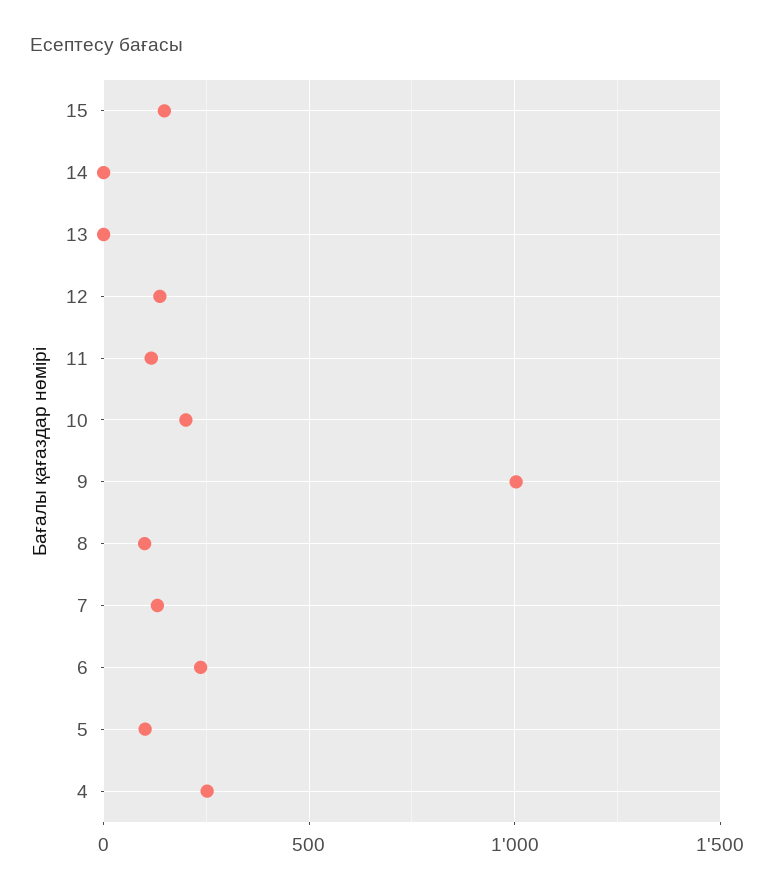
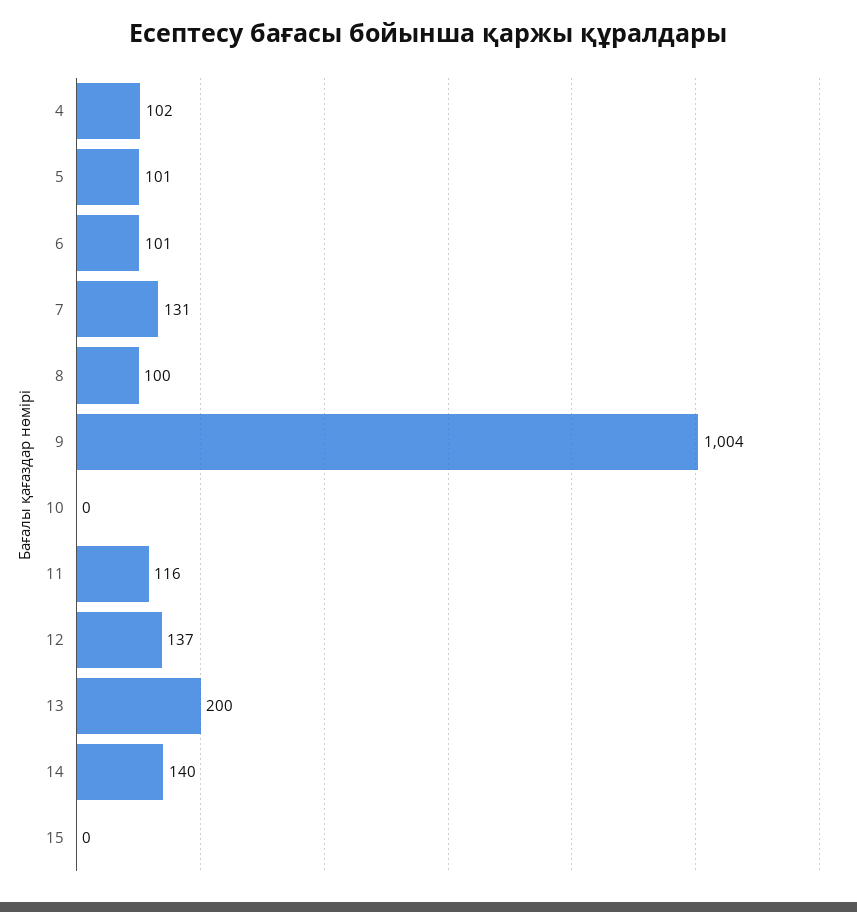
15: 150 -> 0
14: 0 -> 140
13: 0 -> 200
10: 200 -> 0
6: 250 -> 101
4: 250 -> 102

